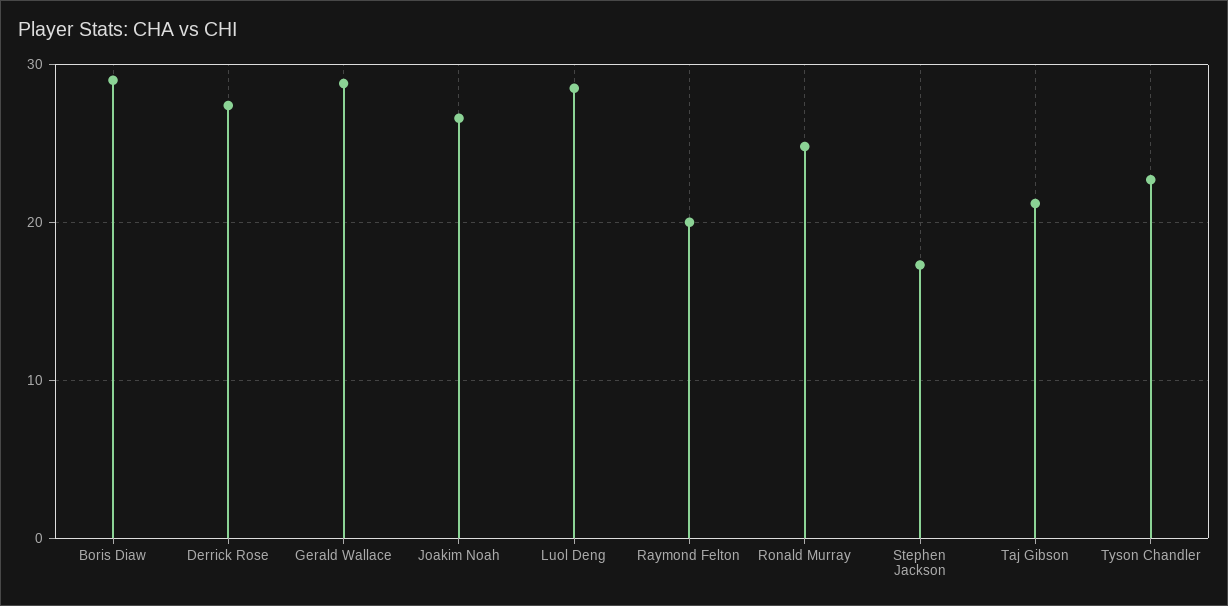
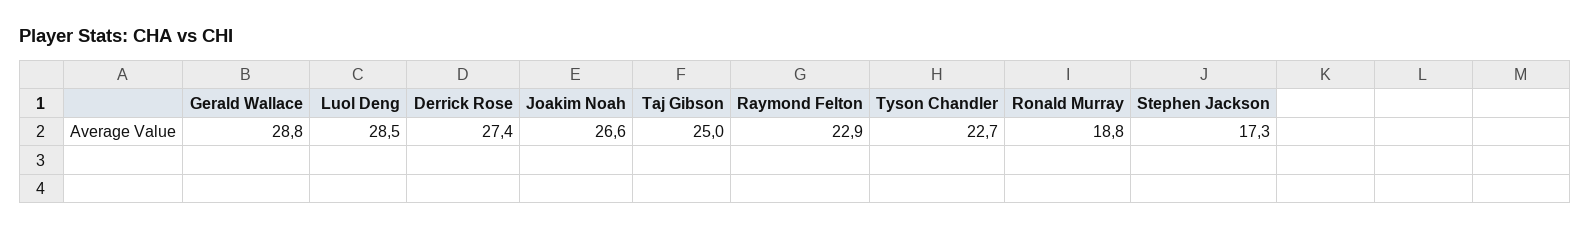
Boris Diaw: 29 -> none
Raymond Felton: 20 -> 22.9
Ronald Murray: 25 -> 18.8
Taj Gibson: 21 -> 25

